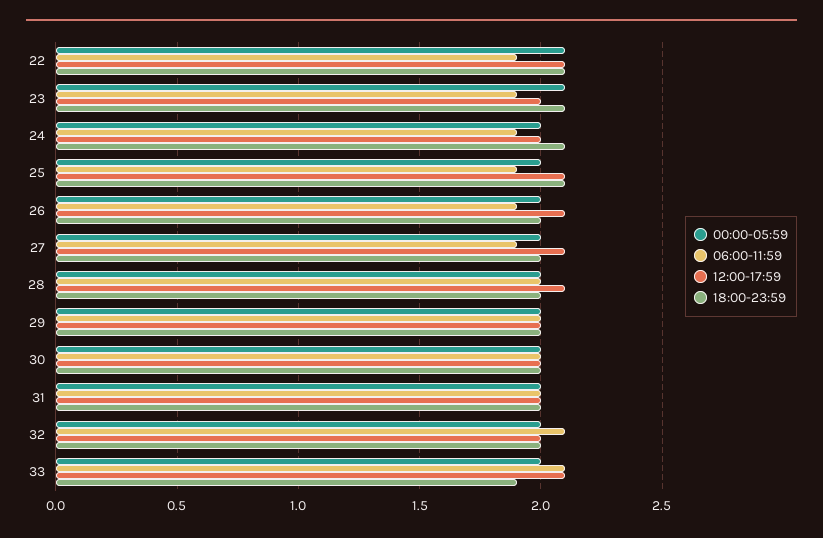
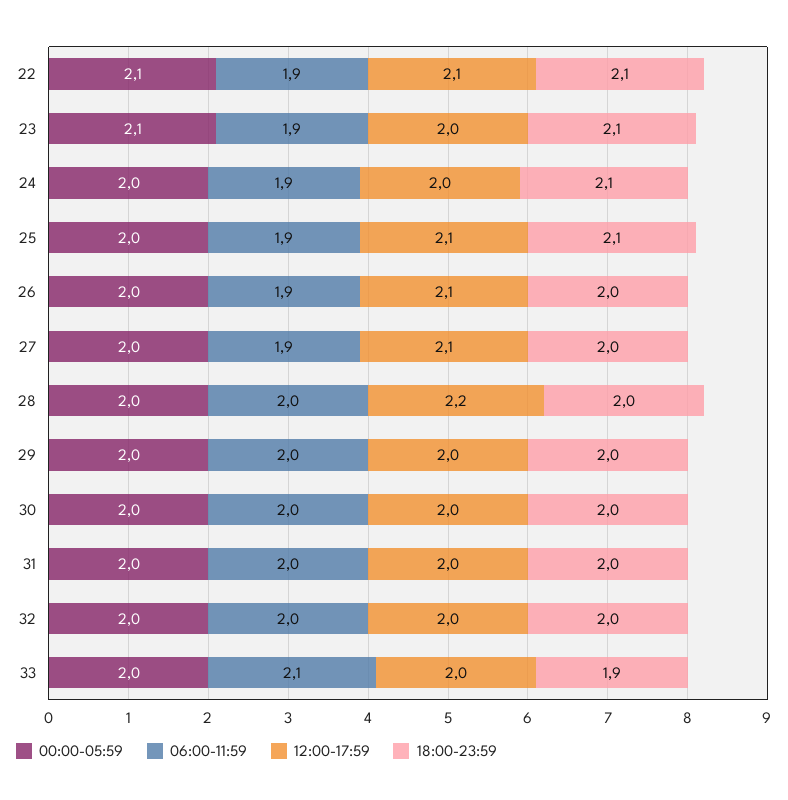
12:00-17:59, 28: 2.1 -> 2.2
06:00-11:59, 32: 2.1 -> 2
12:00-17:59, 33: 2.1 -> 2

